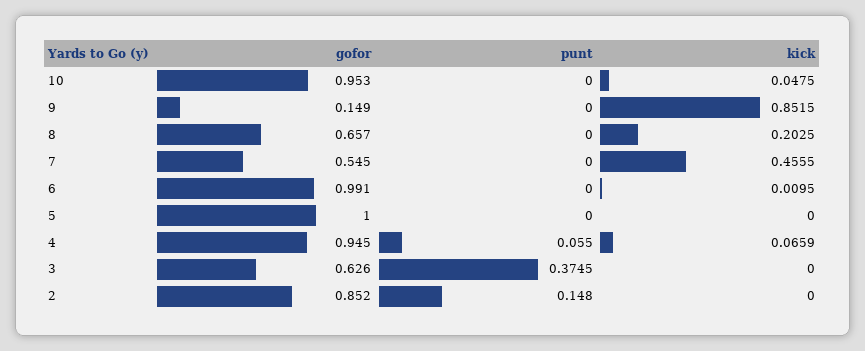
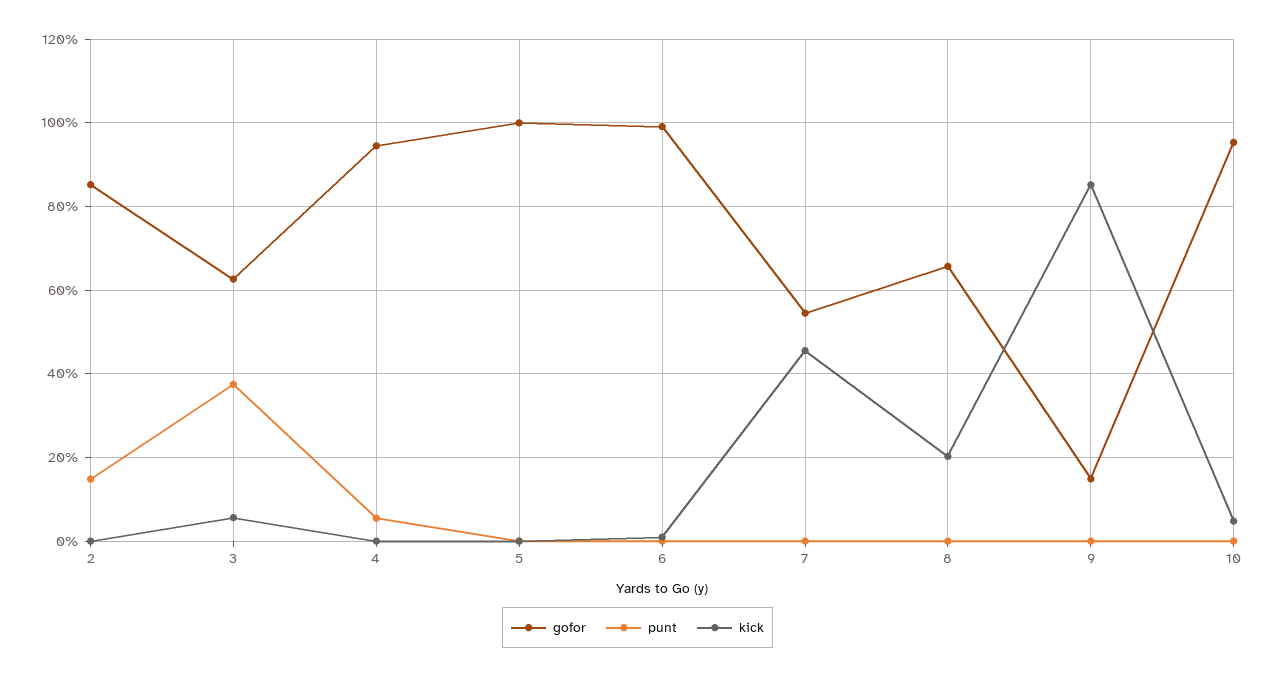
kick, 4: 0.0659 -> 0
kick, 3: 0 -> 0.06

